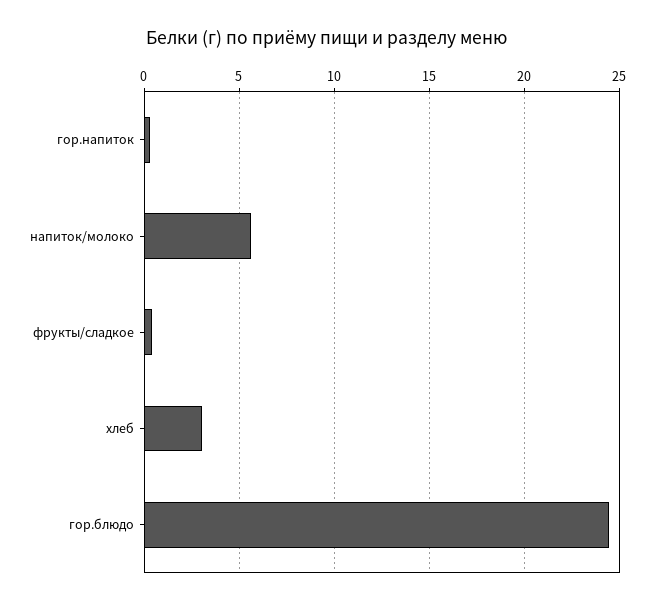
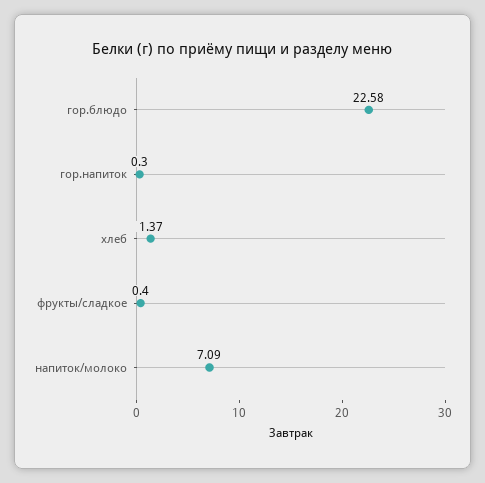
напиток/молоко: 5.5 -> 7.09
хлеб: 3 -> 1.37
гор.блюдо: 24.5 -> 22.58

